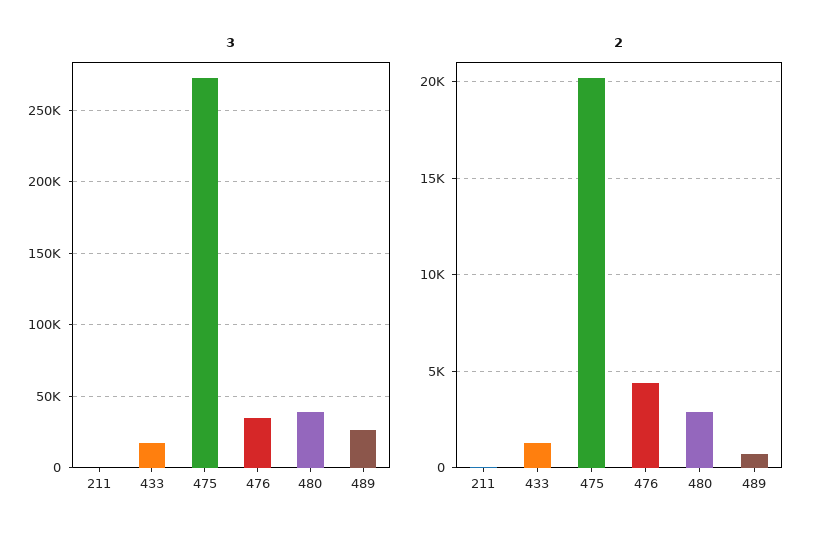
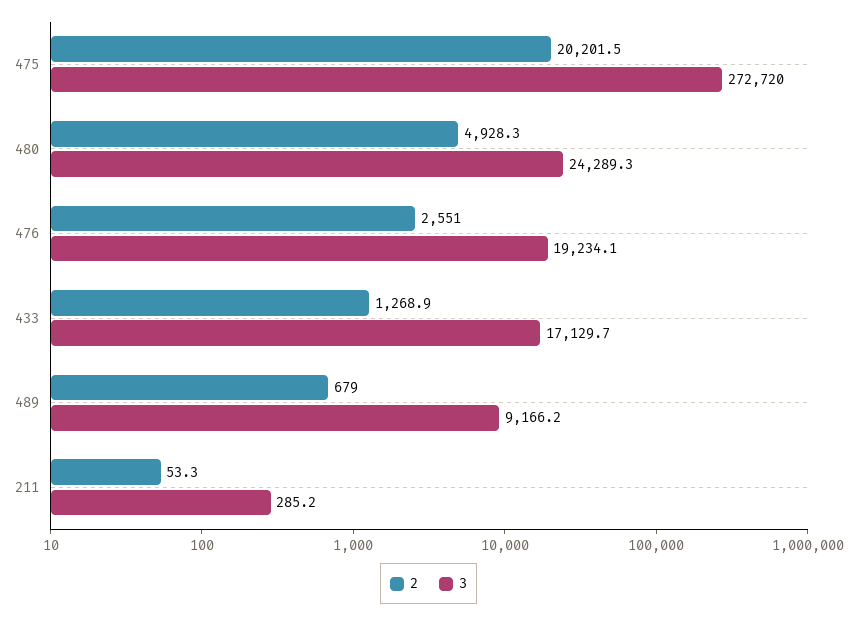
3, 476: 35000 -> 19234.1
3, 480: 40000 -> 24289.3
3, 489: 25000 -> 9166.2
2, 476: 4500 -> 2551
2, 480: 3000 -> 4928.3

